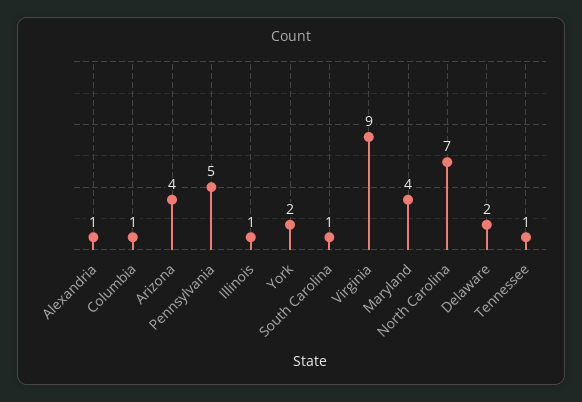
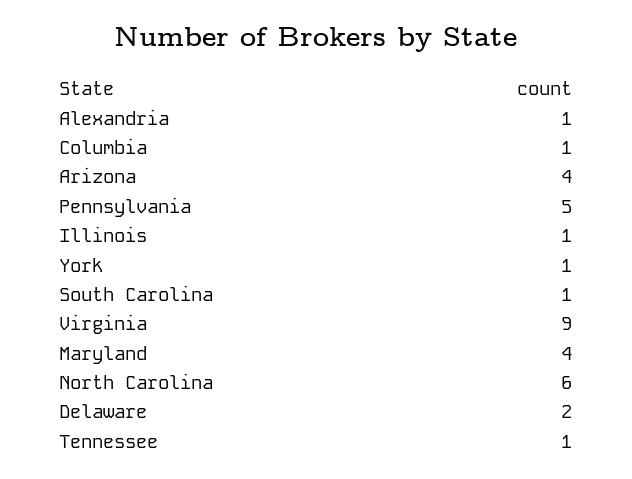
York: 2 -> 1
North Carolina: 7 -> 6

